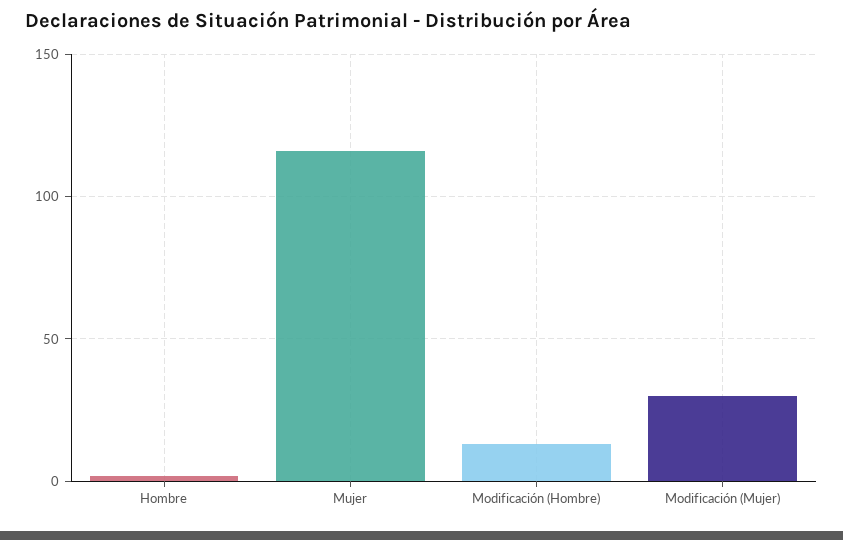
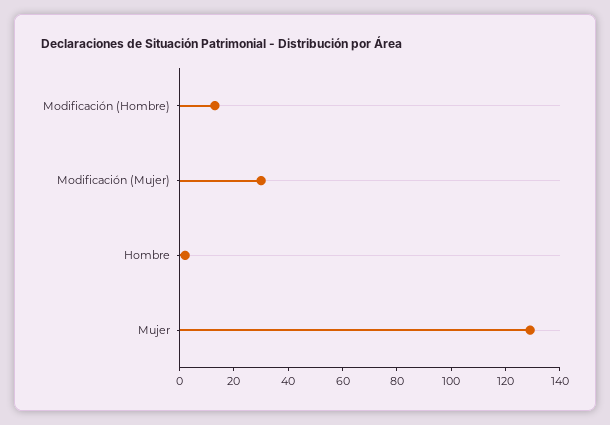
Mujer: 115 -> 130

